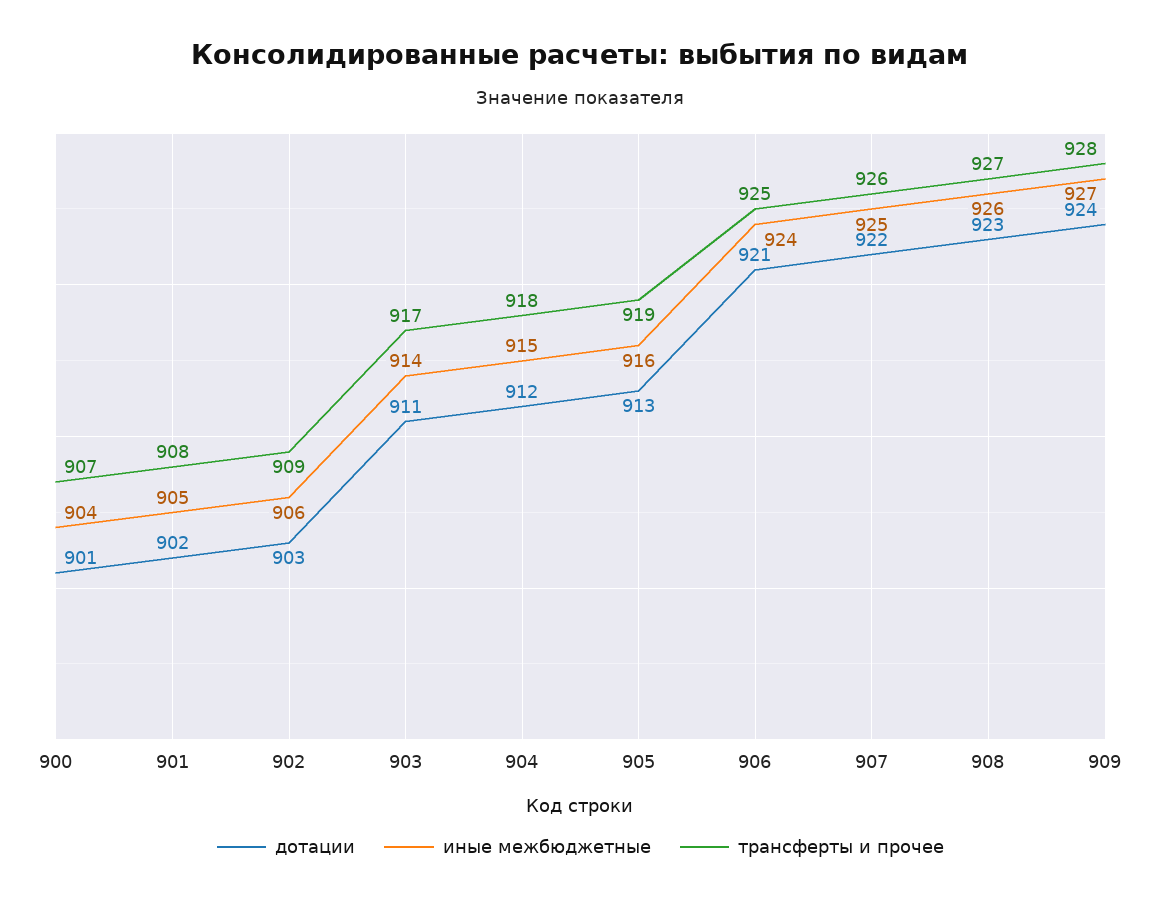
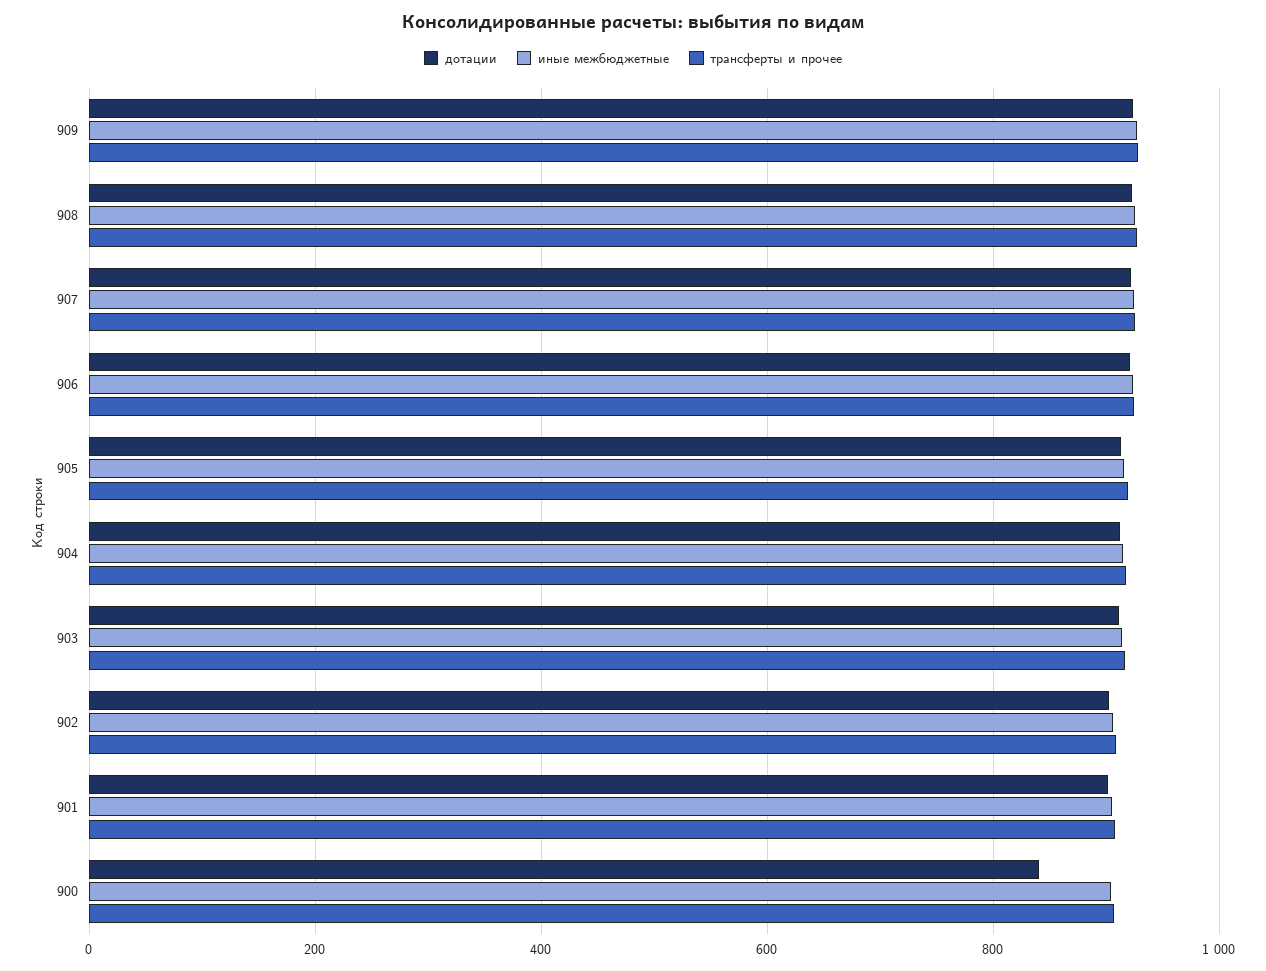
дотации, 900: 901 -> 840

